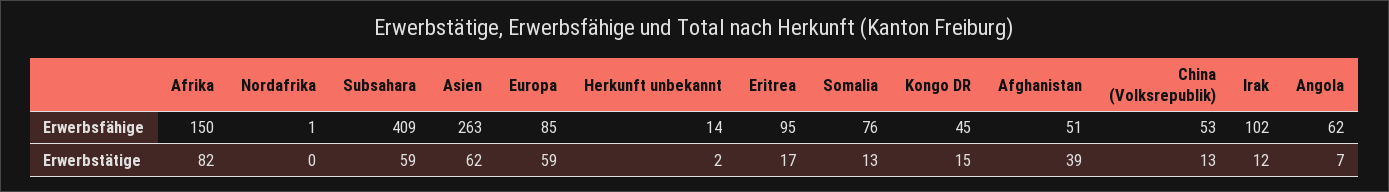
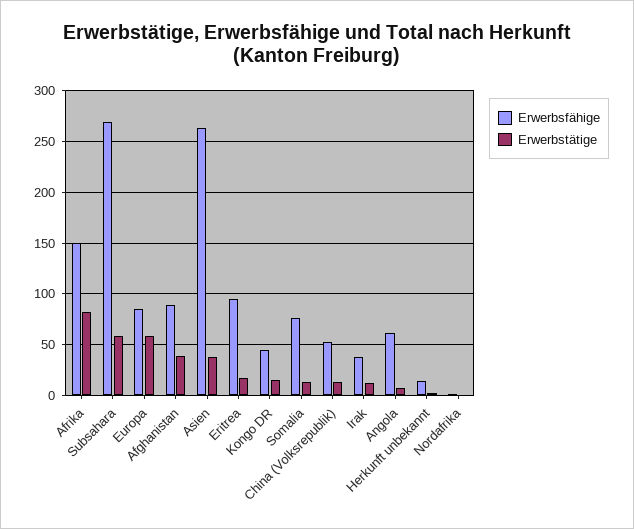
Erwerbsfähige, Subsahara: 409 -> 270
Erwerbsfähige, Afghanistan: 51 -> 90
Erwerbsfähige, Irak: 102 -> 40
Erwerbstätige, Asien: 62 -> 40

